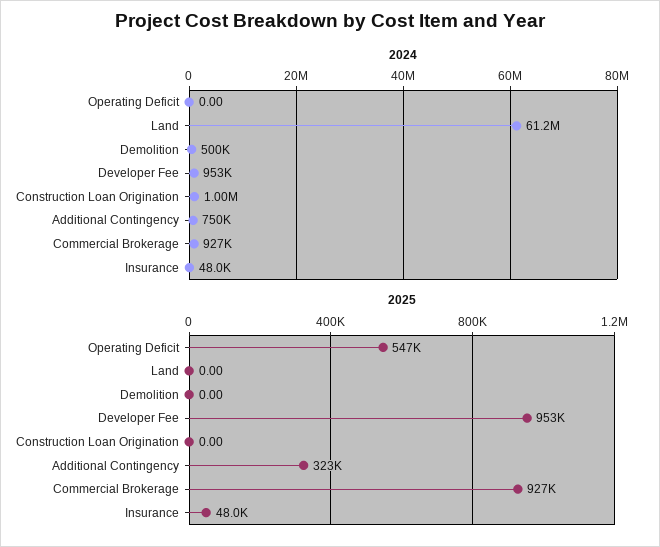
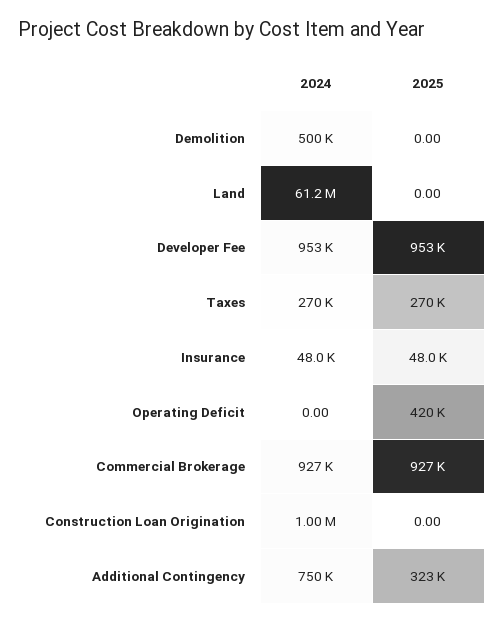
2025, Operating Deficit: 547000 -> 420000
2024, Taxes: none -> 270000
2025, Taxes: none -> 270000

